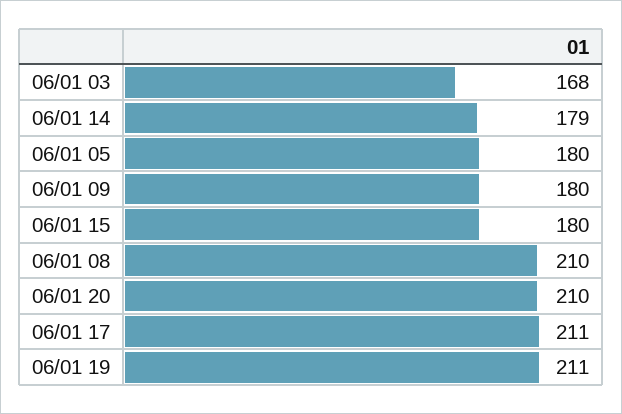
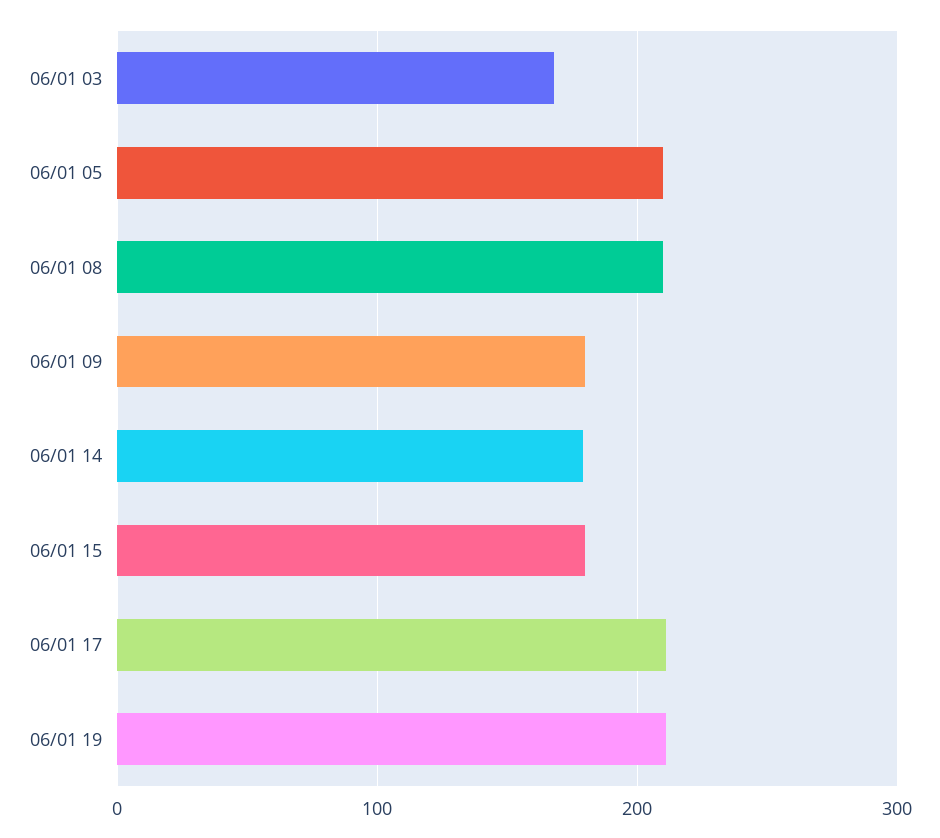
06/01 05: 180 -> 210
06/01 20: 210 -> none

